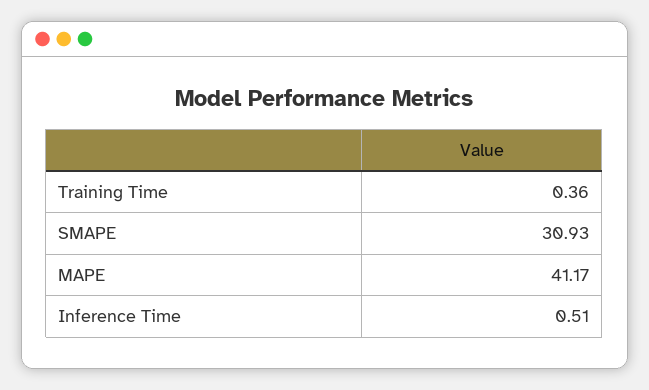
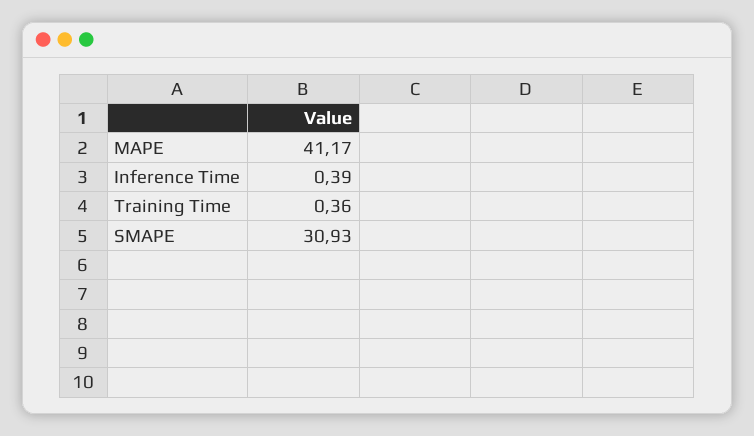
Inference Time: 0.51 -> 0.39

